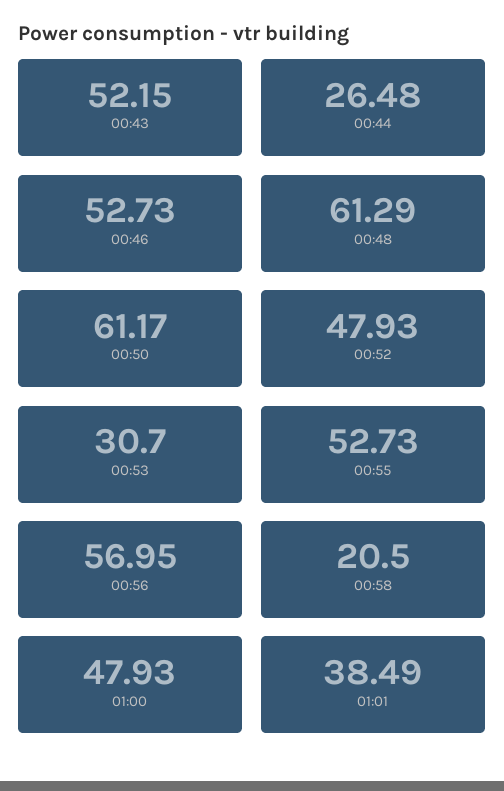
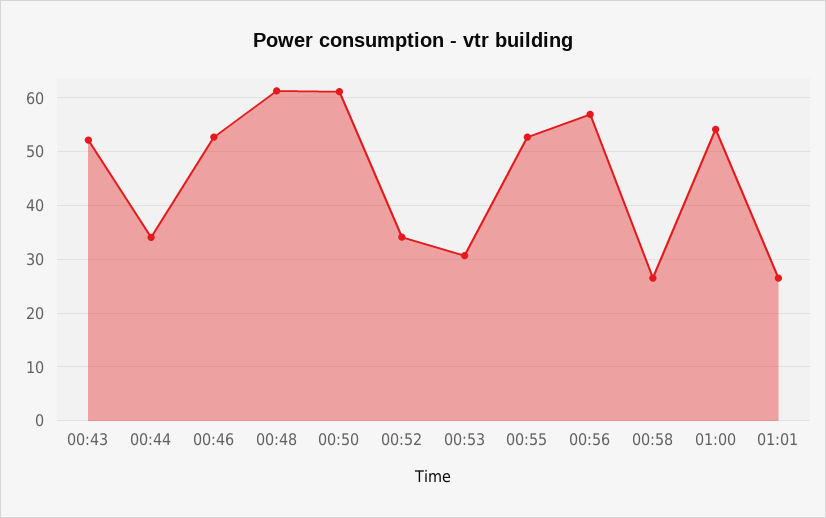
00:44: 26.48 -> 34
00:52: 47.93 -> 34
00:58: 20.5 -> 26
01:00: 47.93 -> 54
01:01: 38.49 -> 26

